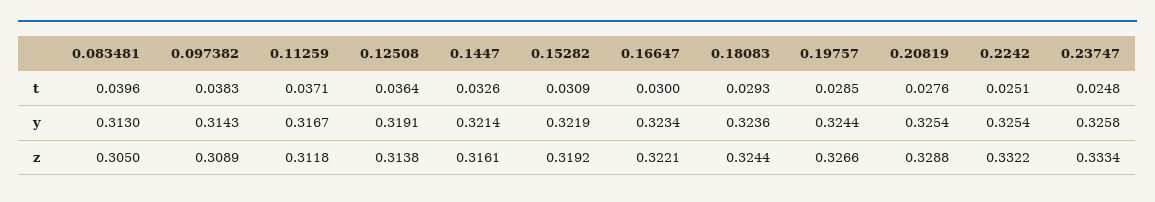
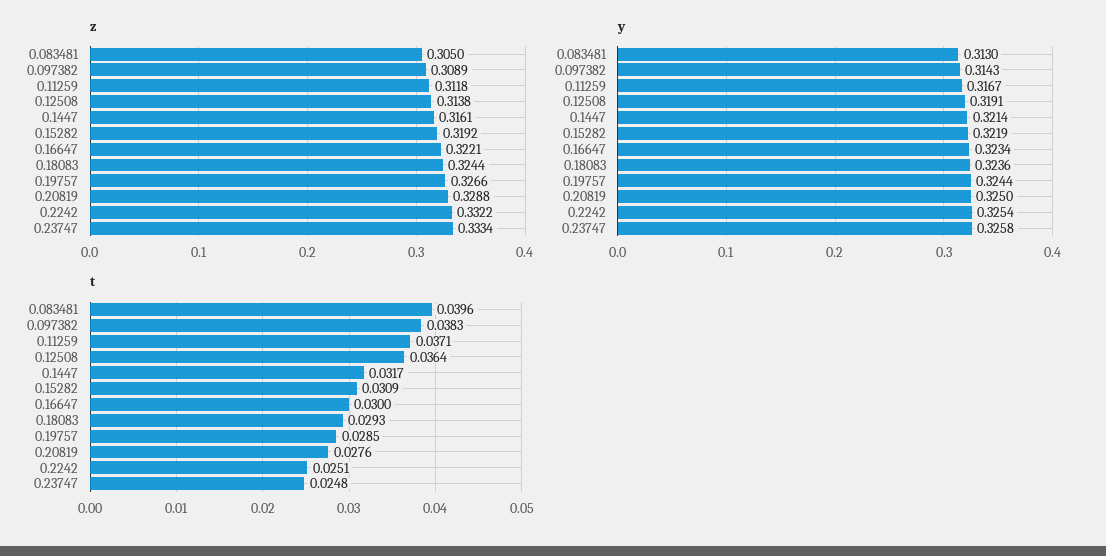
t, 0.1447: 0.0326 -> 0.0317
y, 0.20819: 0.3254 -> 0.325

